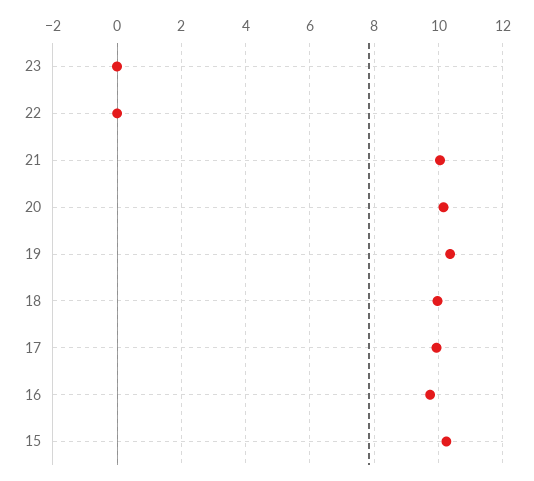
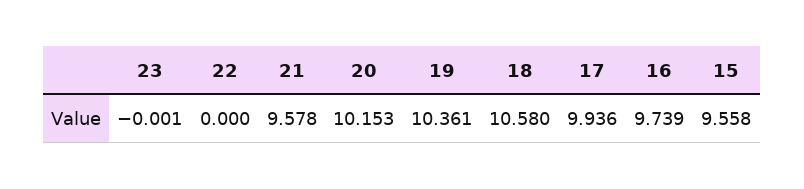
21: 10 -> 9.578
18: 10 -> 10.58
15: 10.2 -> 9.558

